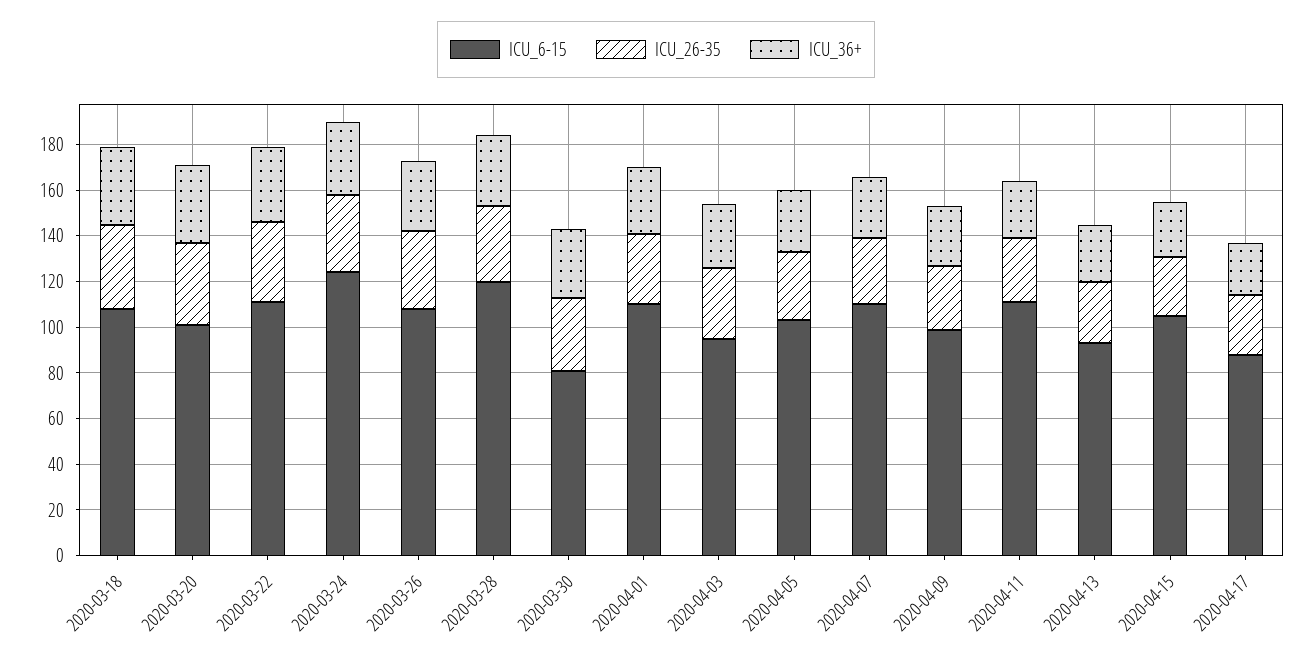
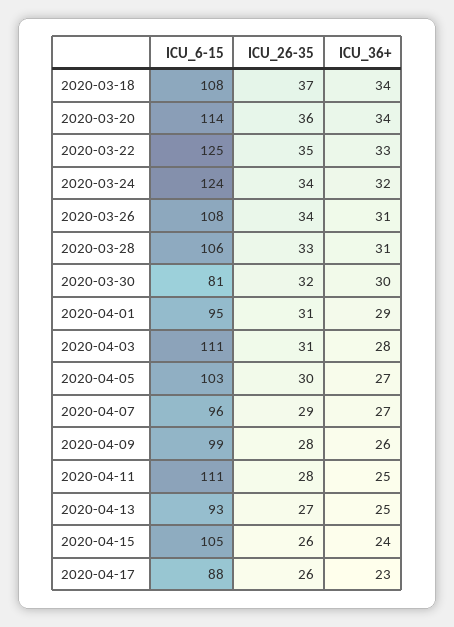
ICU_6-15, 2020-03-20: 100 -> 114
ICU_6-15, 2020-03-22: 110 -> 125
ICU_6-15, 2020-03-28: 120 -> 106
ICU_6-15, 2020-04-01: 110 -> 95
ICU_6-15, 2020-04-03: 95 -> 111
ICU_6-15, 2020-04-07: 110 -> 96

